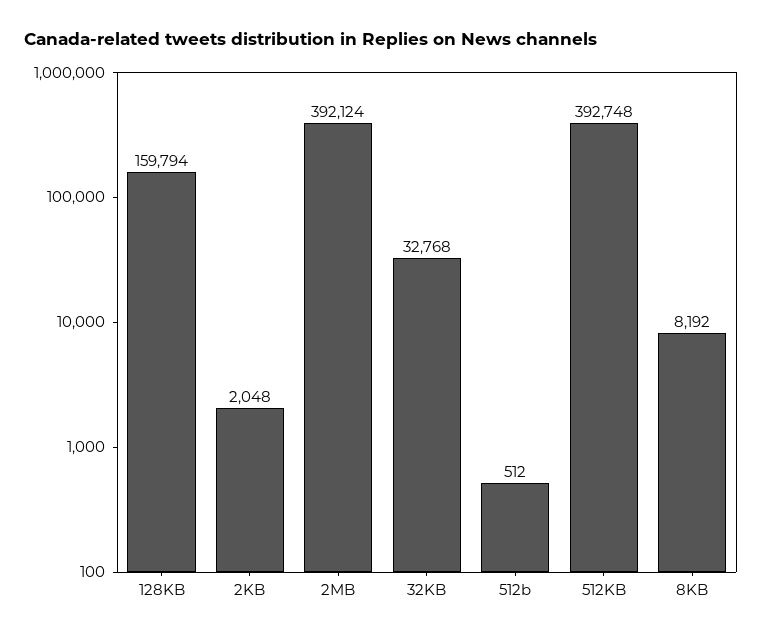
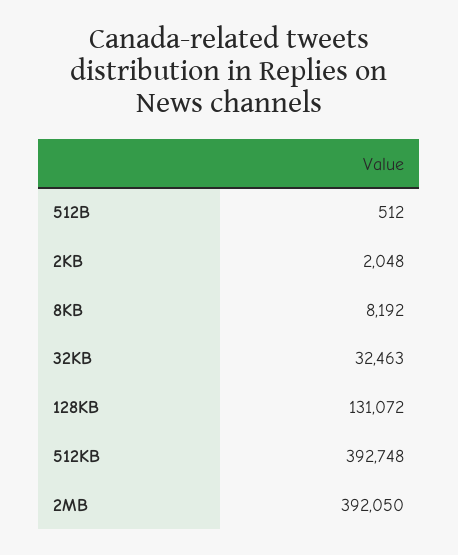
128KB: 159794 -> 131072
2MB: 392124 -> 392050
32KB: 32768 -> 32463

